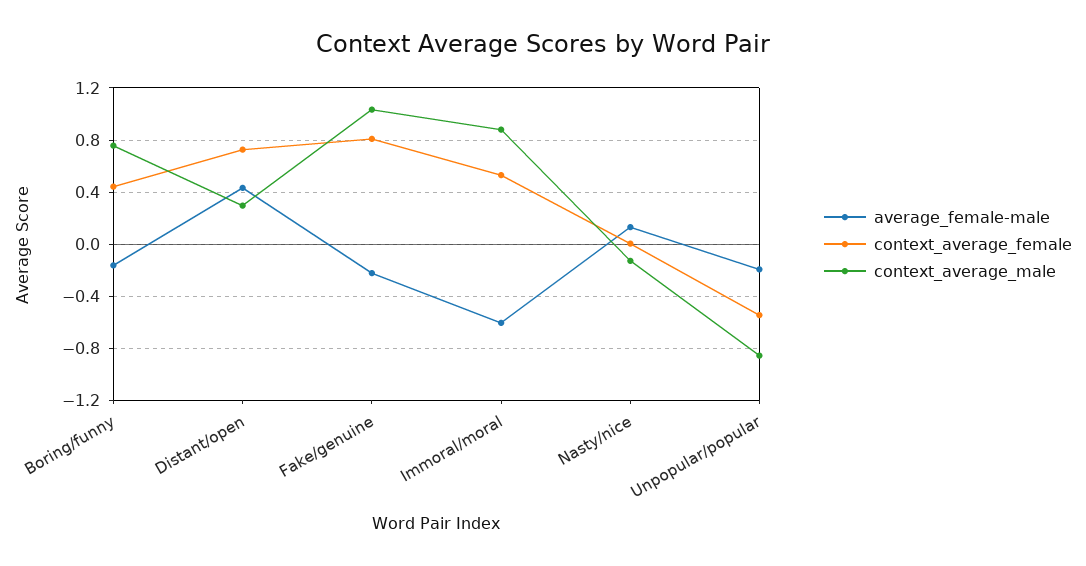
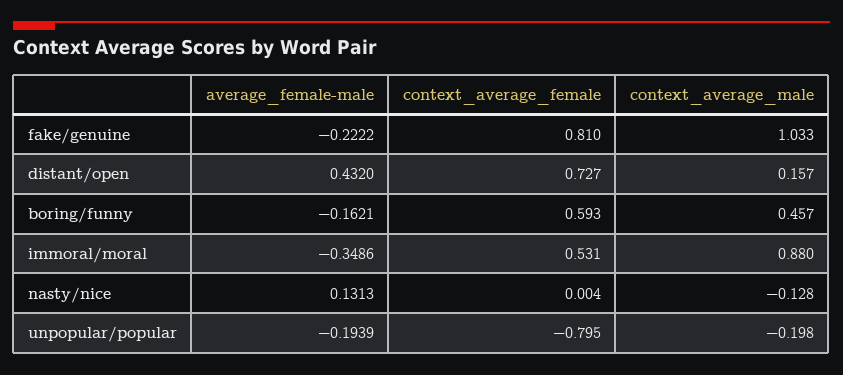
context_average_female, Boring/funny: 0.45 -> 0.593
context_average_male, Boring/funny: 0.75 -> 0.457
context_average_male, Distant/open: 0.3 -> 0.157
average_female-male, Immoral/moral: -0.6 -> -0.3486
context_average_female, Unpopular/popular: -0.55 -> -0.795
context_average_male, Unpopular/popular: -0.85 -> -0.198

